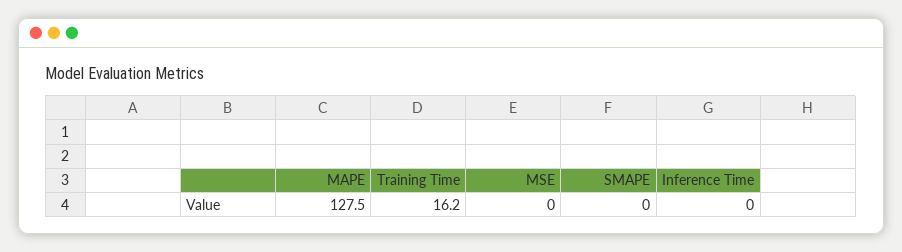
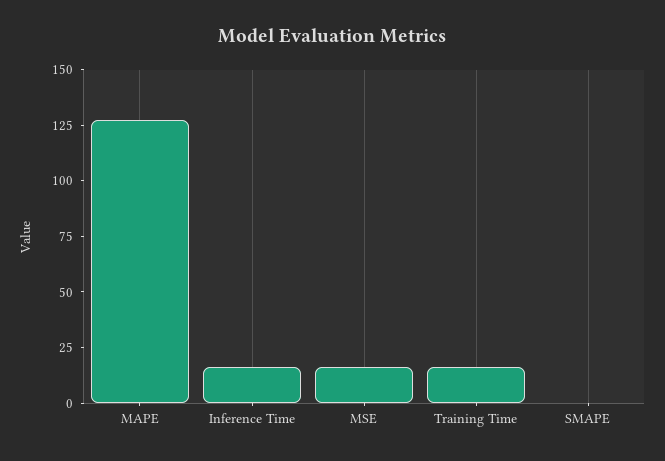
MSE: 0 -> 15
Inference Time: 0 -> 15

